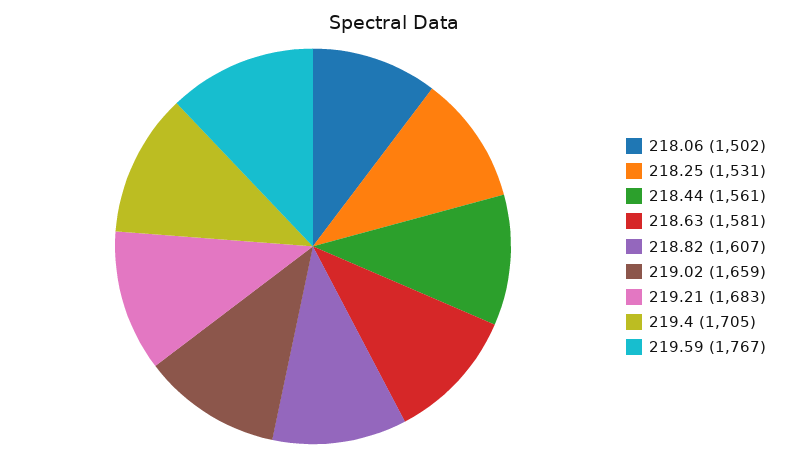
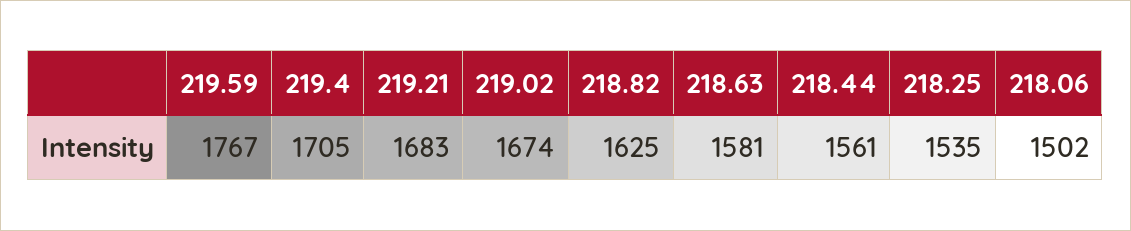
218.25: 1531 -> 1535
218.82: 1607 -> 1625
219.02: 1659 -> 1674

